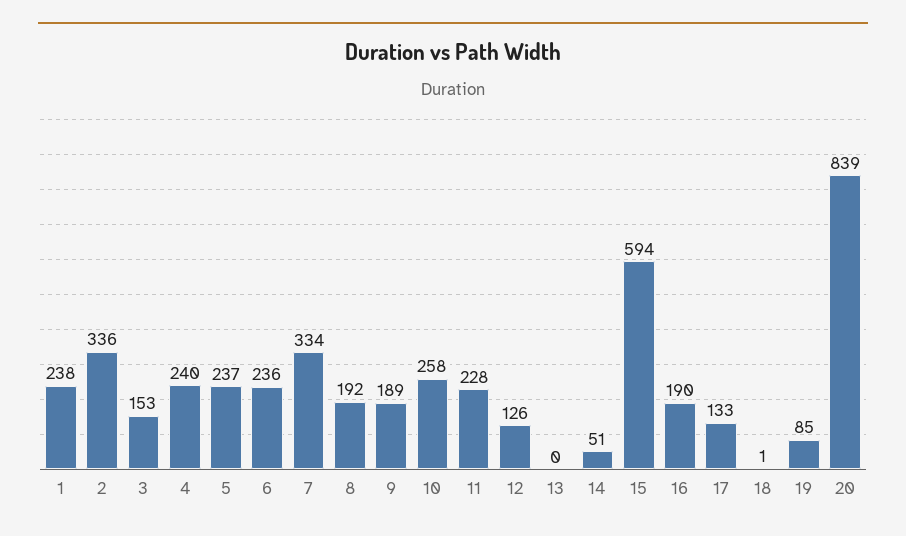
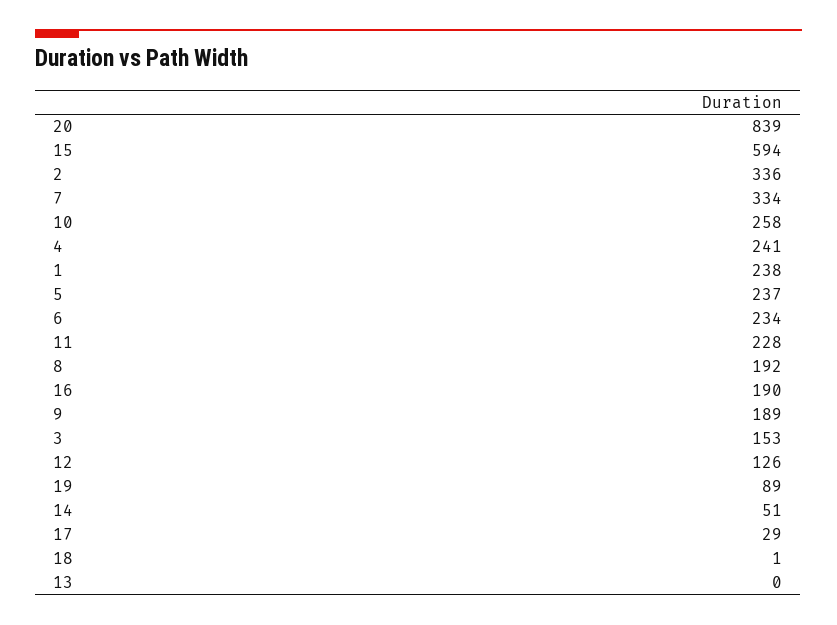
4: 240 -> 241
6: 236 -> 234
17: 133 -> 29
19: 85 -> 89

